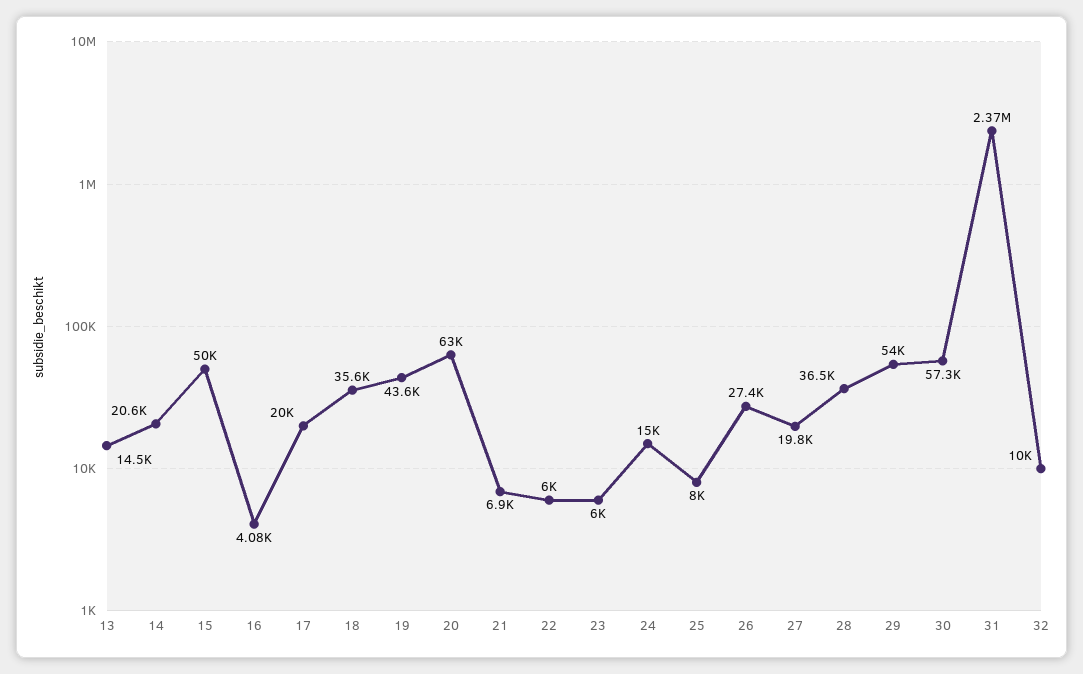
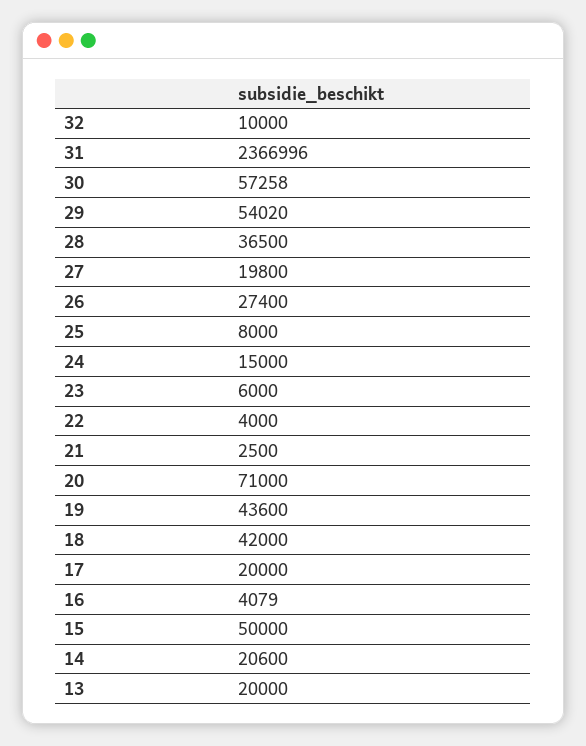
13: 14500 -> 20000
18: 35600 -> 42000
20: 63000 -> 71000
21: 6900 -> 2500
22: 6000 -> 4000

